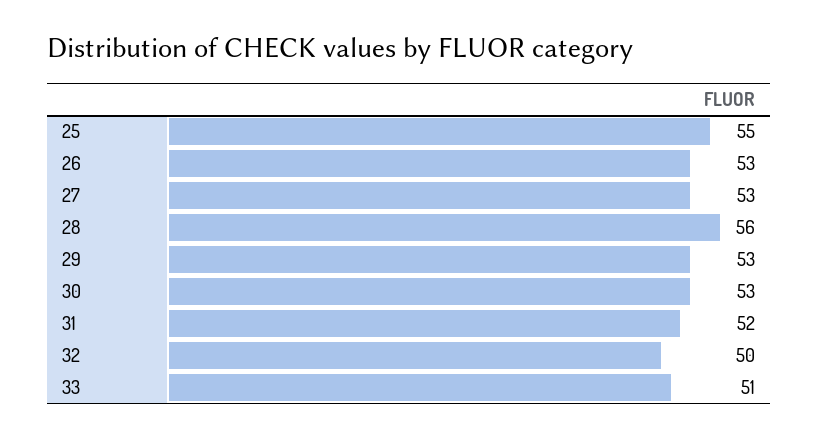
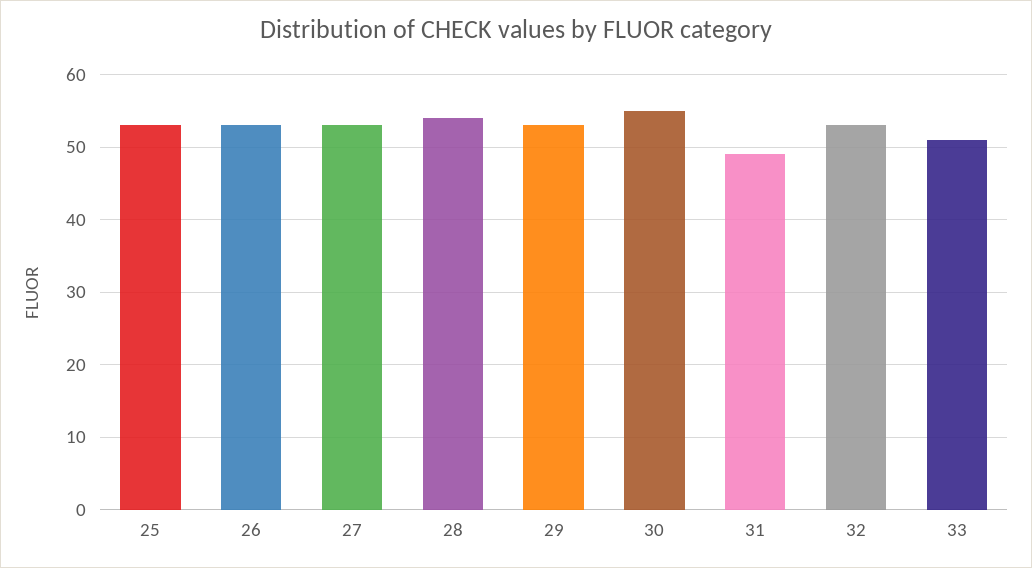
25: 55 -> 53
28: 56 -> 54
30: 53 -> 55
31: 52 -> 49
32: 50 -> 53

